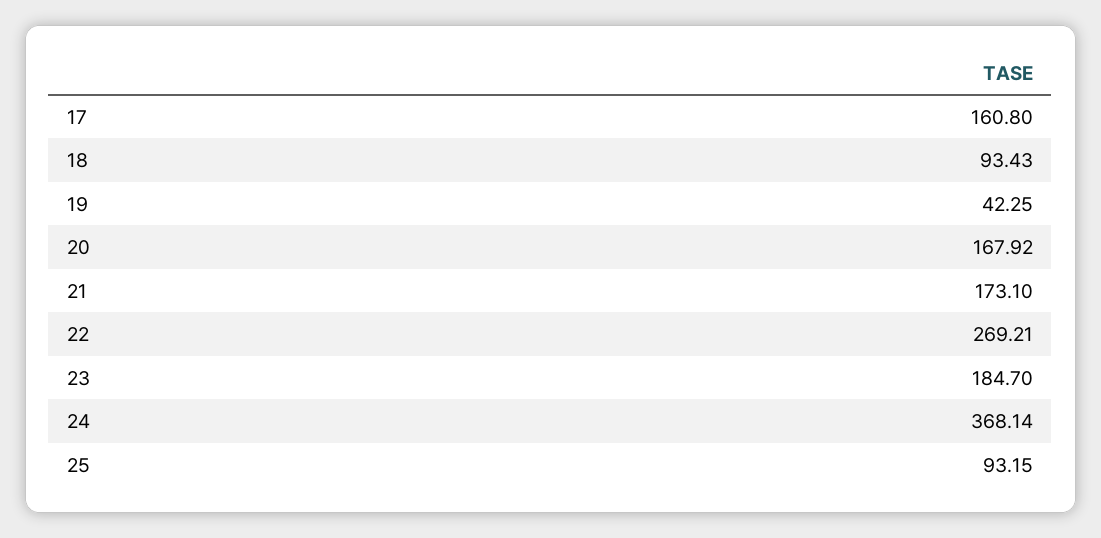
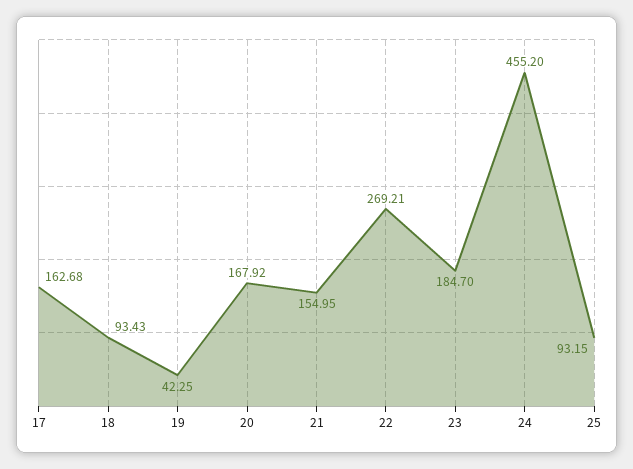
17: 160.8 -> 162.68
21: 173.1 -> 154.95
24: 368.14 -> 455.2

